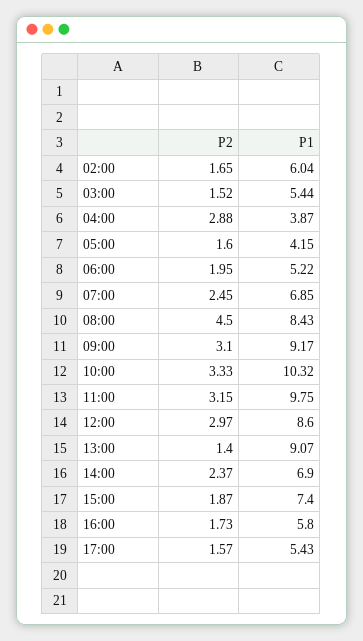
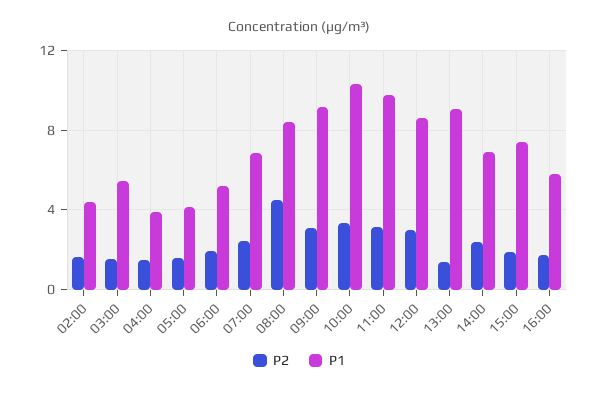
P1, 02:00: 6.04 -> 4.5
P2, 04:00: 2.88 -> 1.5
P2, 17:00: 1.57 -> none
P1, 17:00: 5.43 -> none

